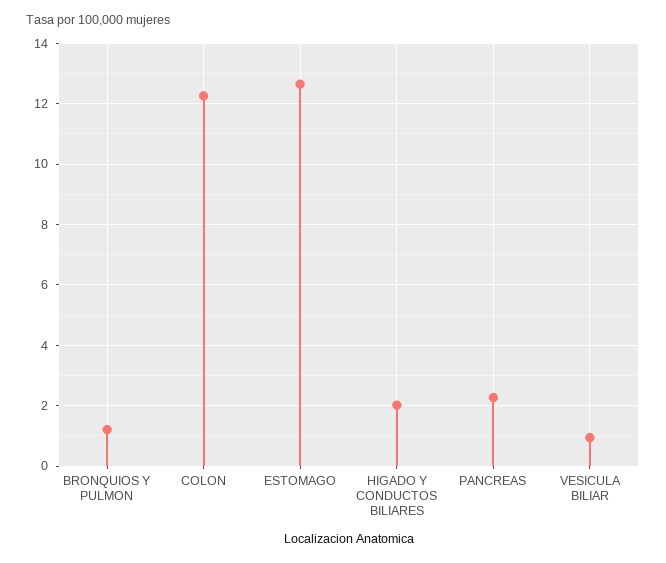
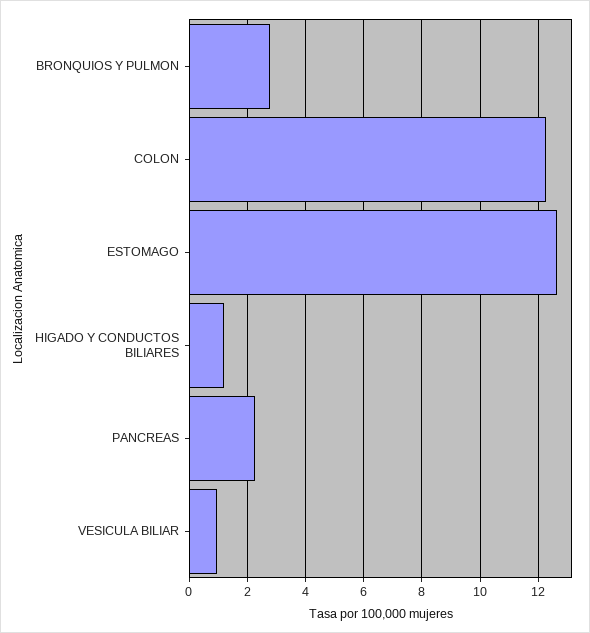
BRONQUIOS Y PULMON: 1.2 -> 2.75
HIGADO Y CONDUCTOS BILIARES: 2 -> 1.25

